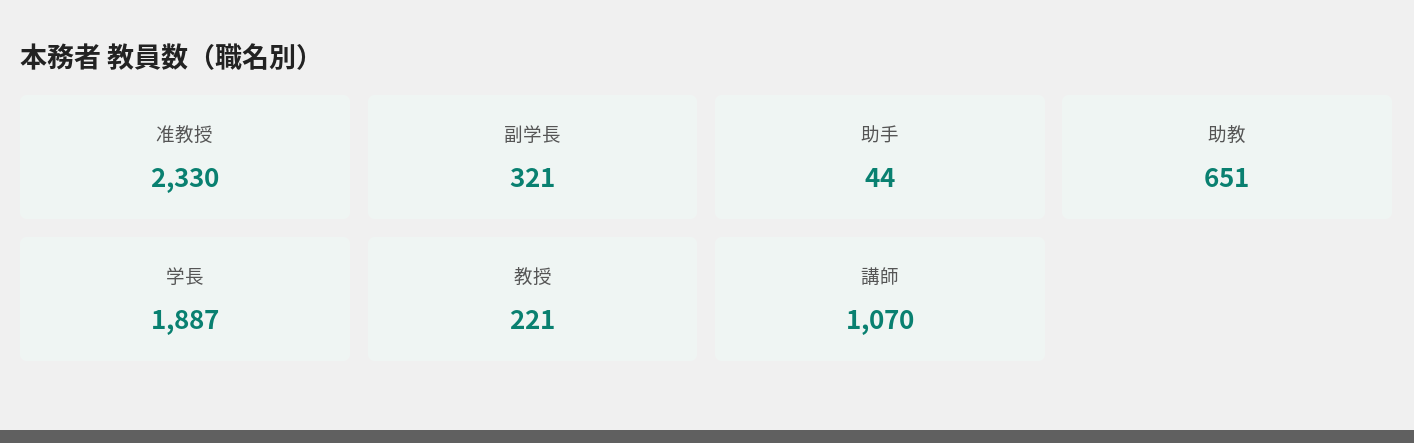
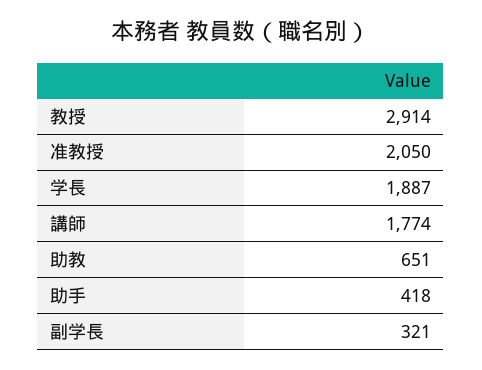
准教授: 2330 -> 2050
助手: 44 -> 418
教授: 221 -> 2914
講師: 1070 -> 1774

